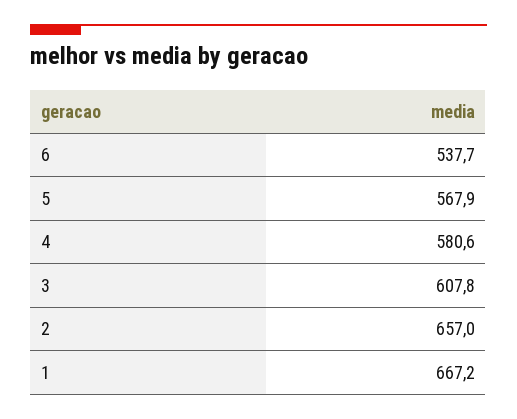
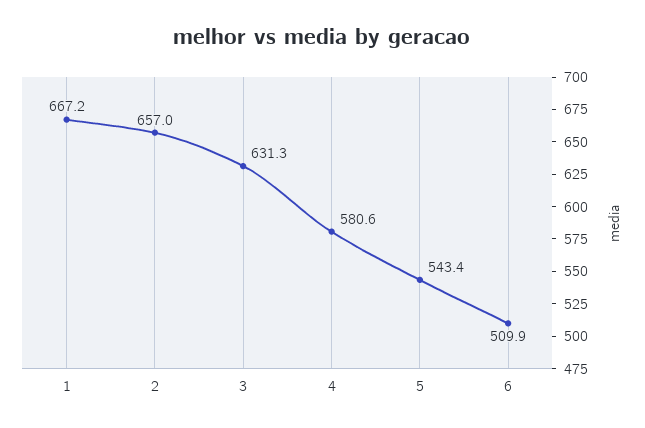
6: 537.7 -> 509.9
5: 567.9 -> 543.4
3: 607.8 -> 631.3

